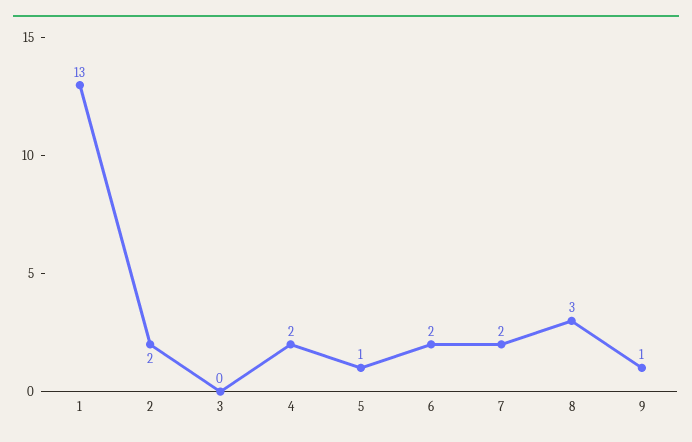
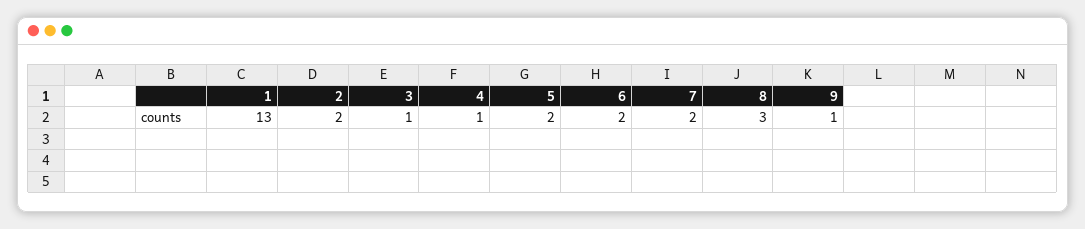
3: 0 -> 1
4: 2 -> 1
5: 1 -> 2

